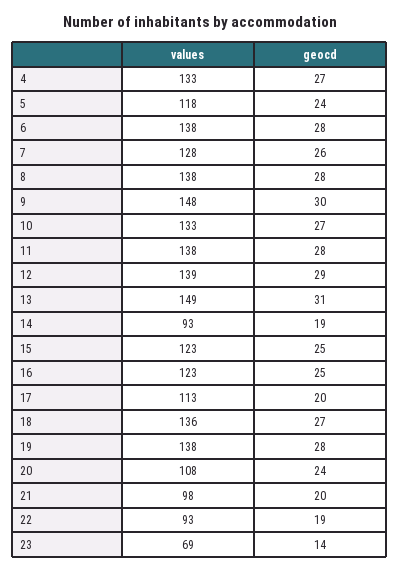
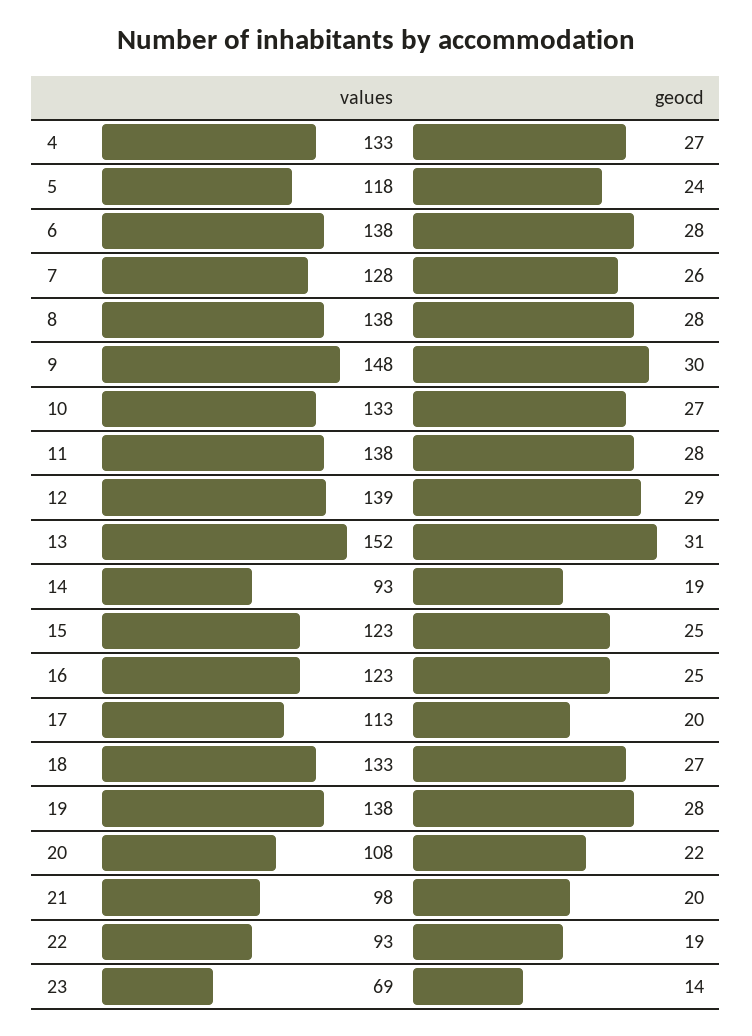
values, 13: 149 -> 152
values, 18: 136 -> 133
geocd, 20: 24 -> 22

